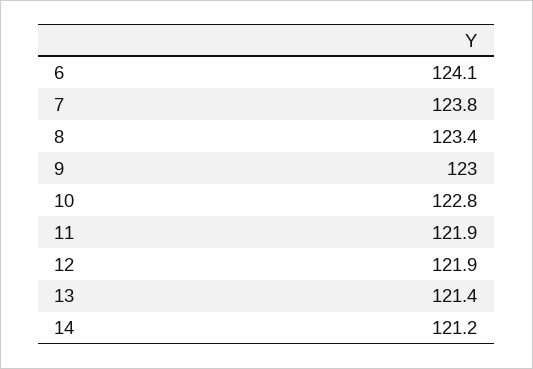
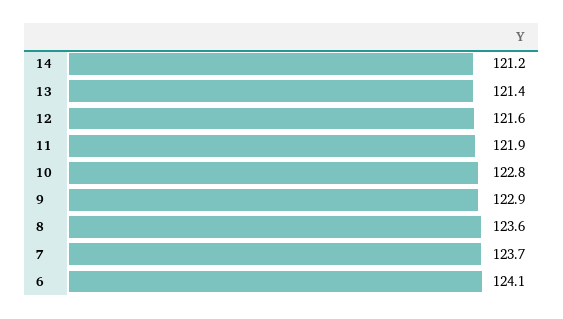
7: 123.8 -> 123.7
8: 123.4 -> 123.6
9: 123 -> 122.9
12: 121.9 -> 121.6

